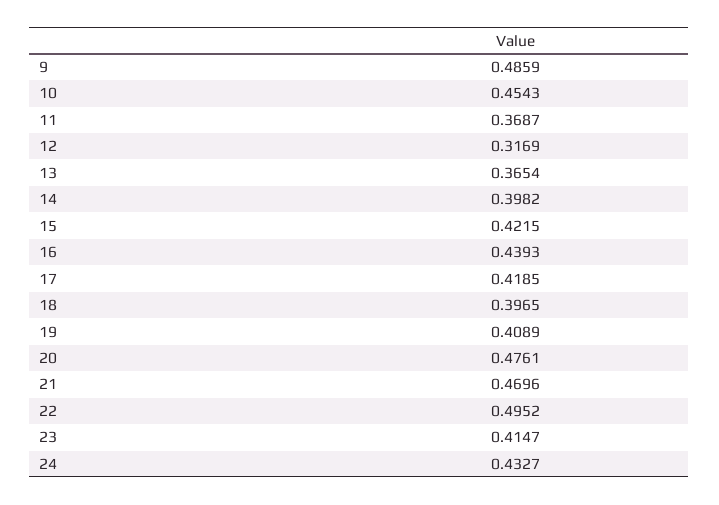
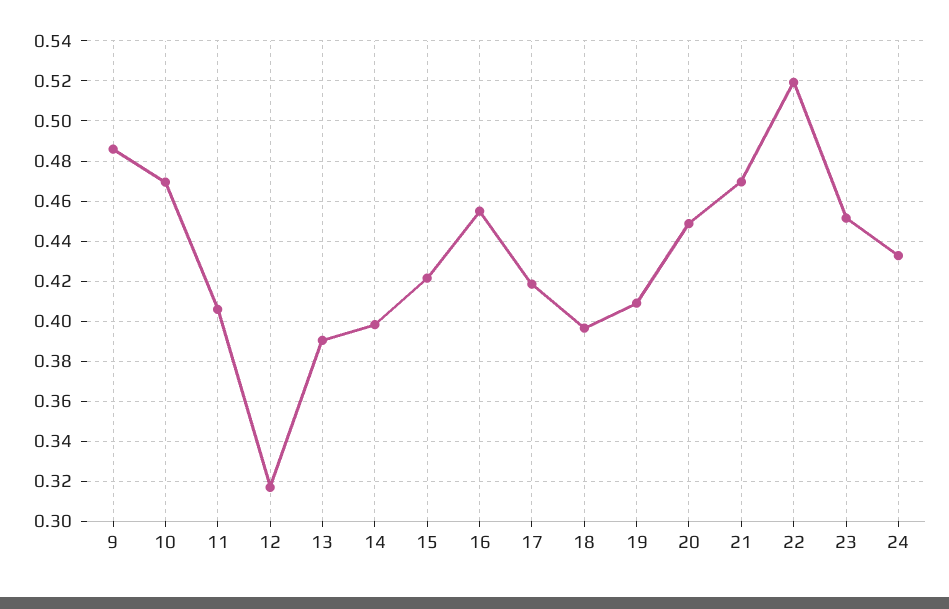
10: 0.4543 -> 0.47
11: 0.3687 -> 0.405
13: 0.3654 -> 0.39
16: 0.4393 -> 0.455
20: 0.4761 -> 0.45
22: 0.4952 -> 0.52
23: 0.4147 -> 0.45

